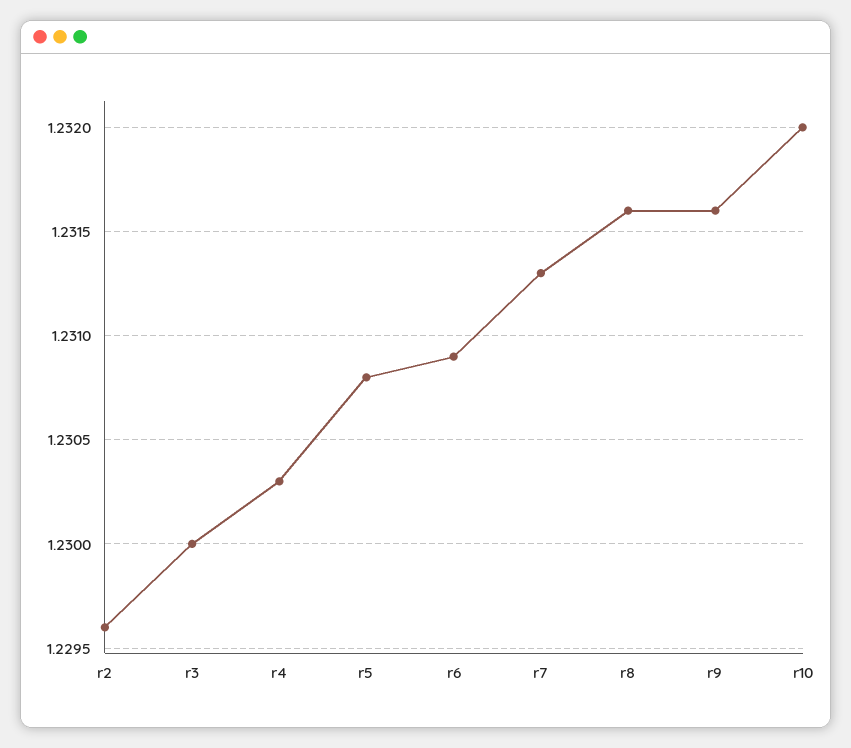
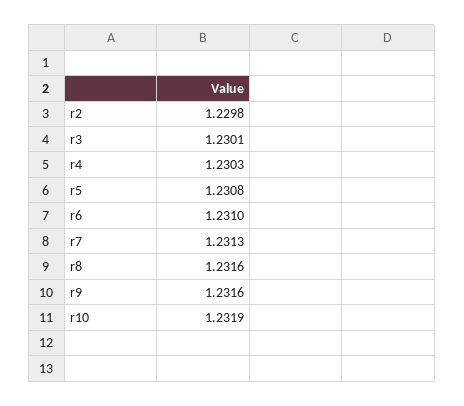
r2: 1.2296 -> 1.2298
r3: 1.23 -> 1.2301
r6: 1.2309 -> 1.231
r10: 1.232 -> 1.2319

